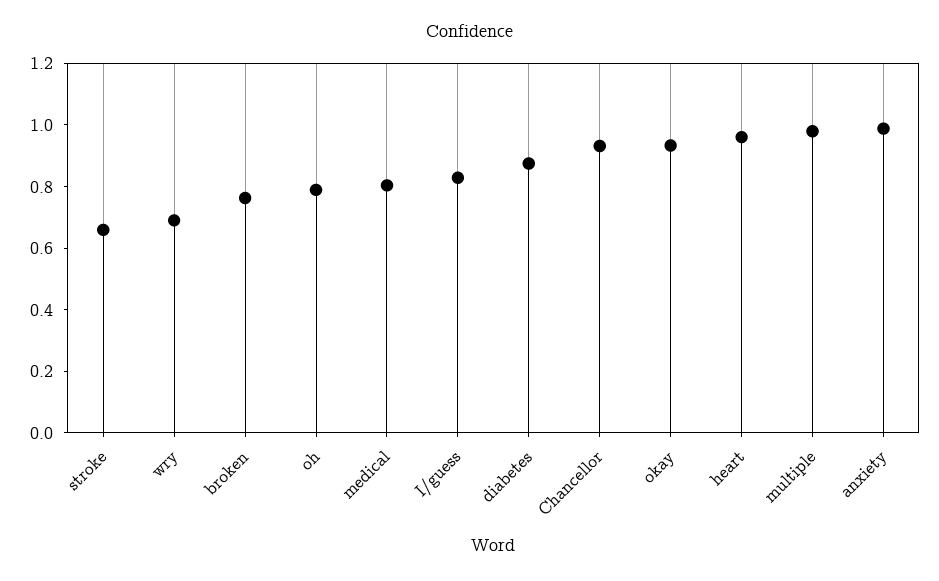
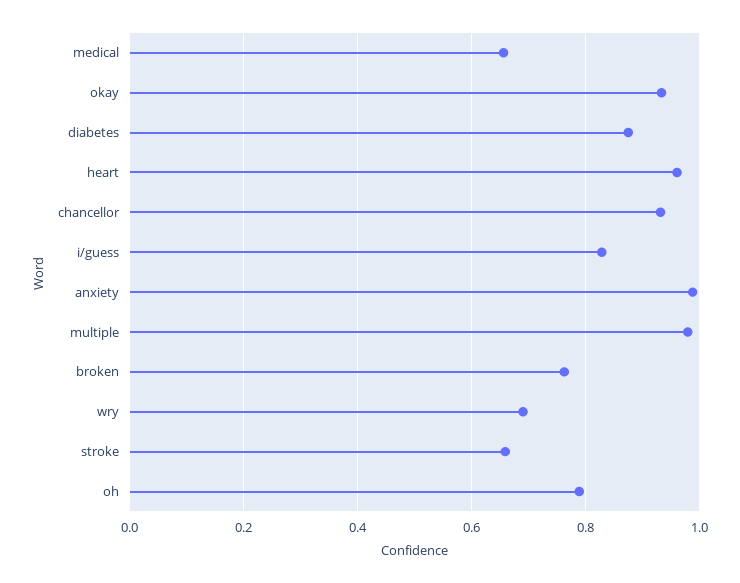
medical: 0.8 -> 0.66

